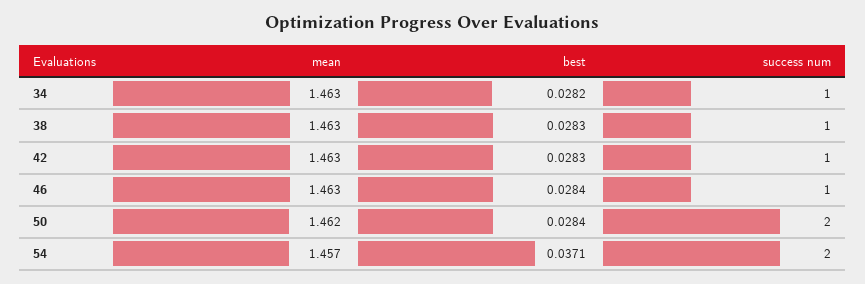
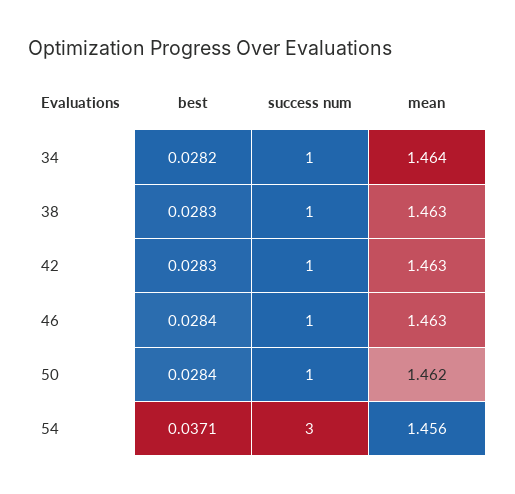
mean, 34: 1.463 -> 1.464
success num, 50: 2 -> 1
mean, 54: 1.457 -> 1.456
success num, 54: 2 -> 3

